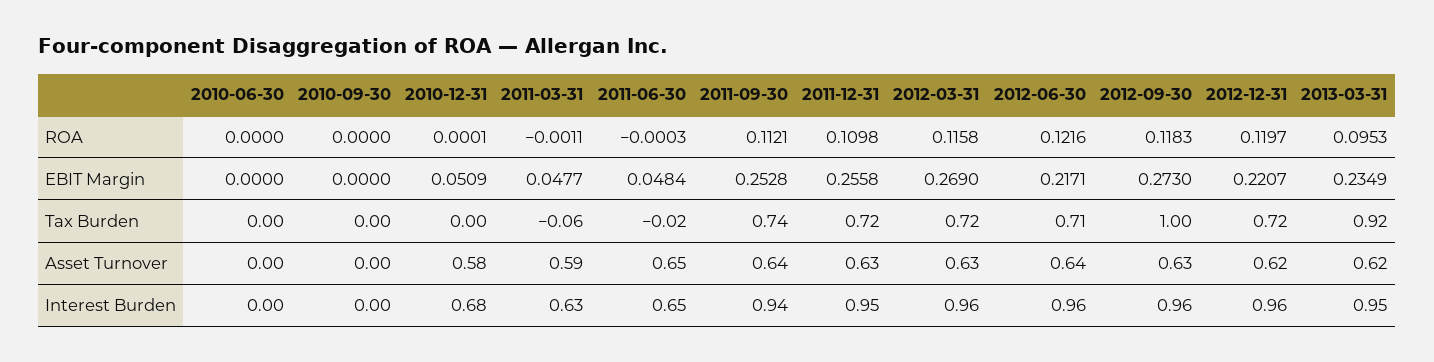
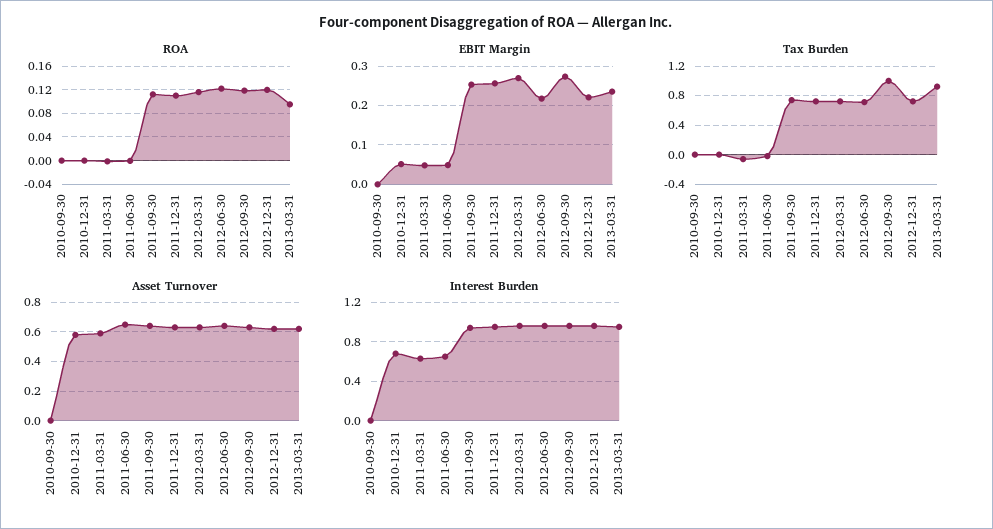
ROA, 2010-06-30: 0 -> none
EBIT Margin, 2010-06-30: 0 -> none
Tax Burden, 2010-06-30: 0 -> none
Asset Turnover, 2010-06-30: 0 -> none
Interest Burden, 2010-06-30: 0 -> none

